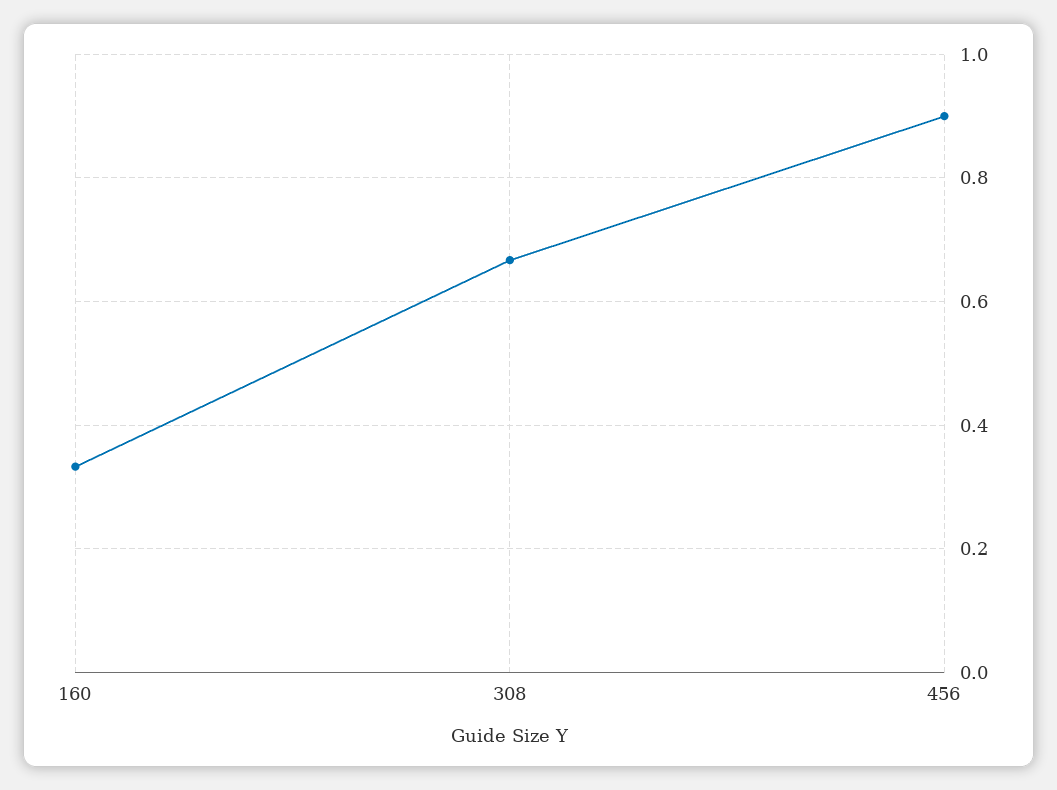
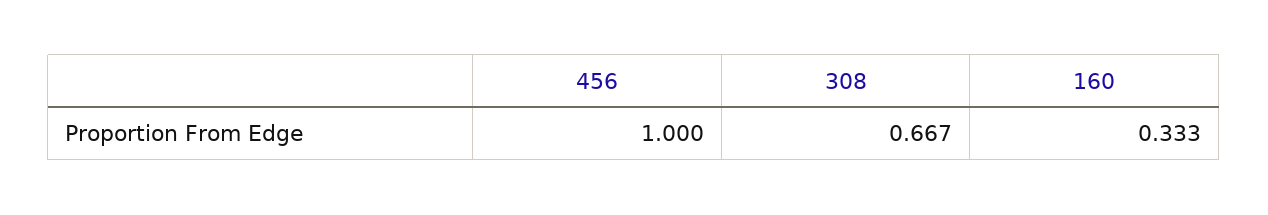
456: 0.9 -> 1

